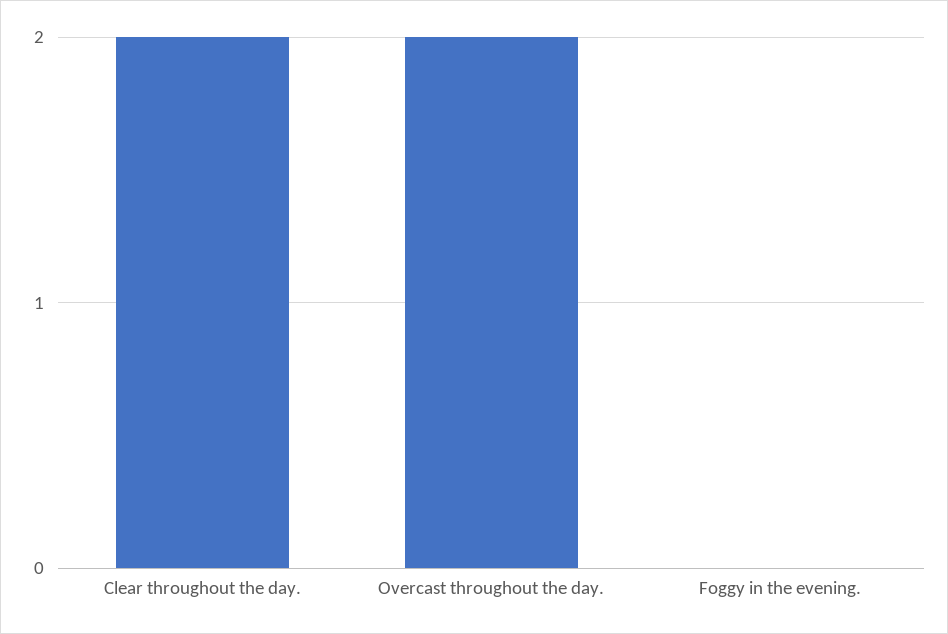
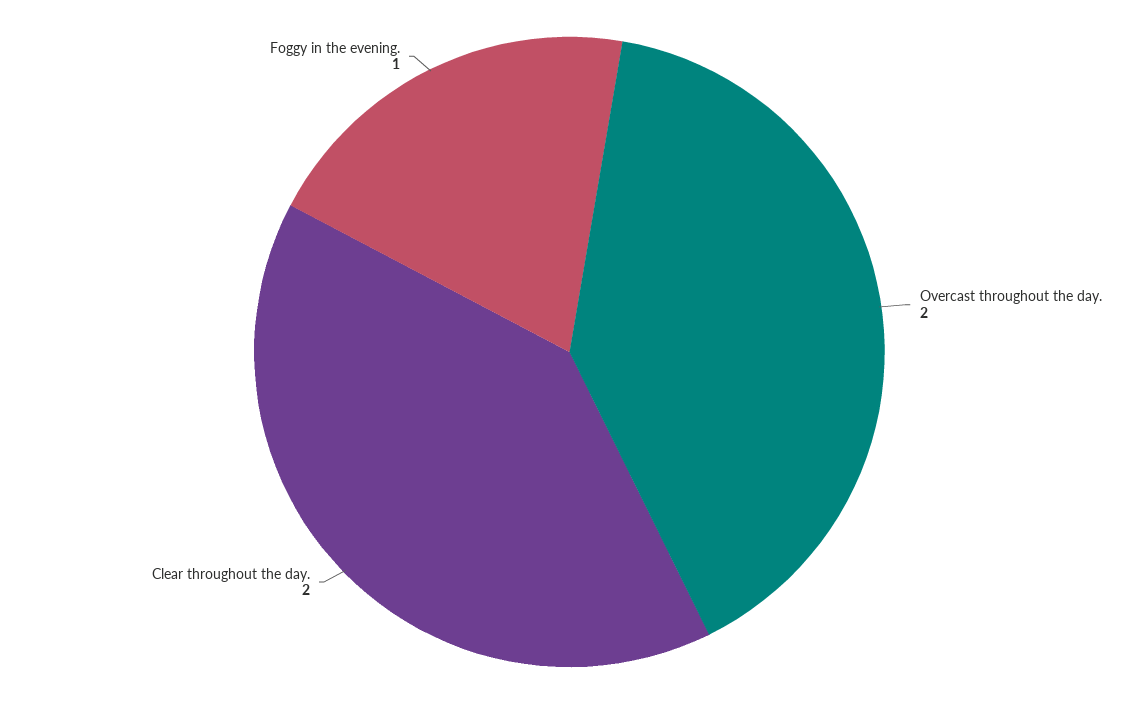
Foggy in the evening.: 0 -> 1

